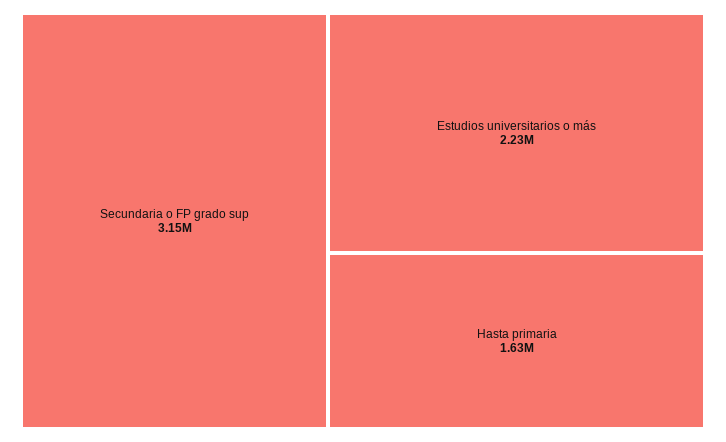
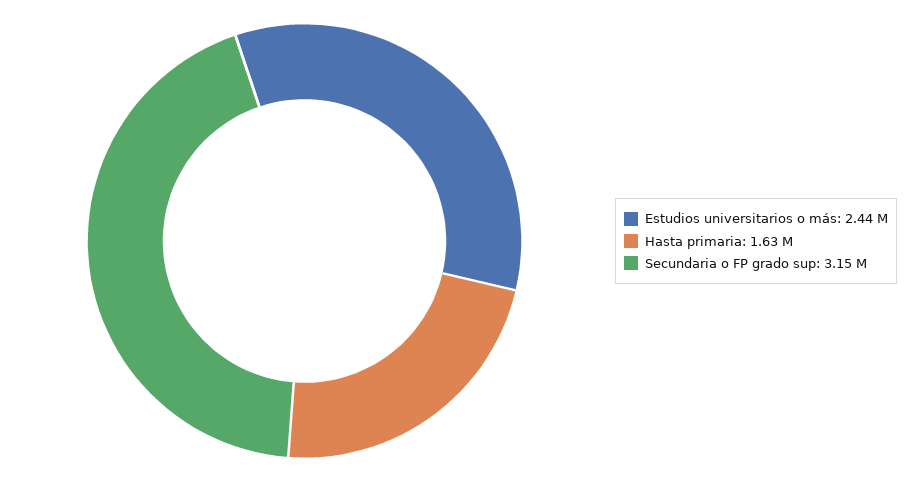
Estudios universitarios o más: 2230000 -> 2440000

